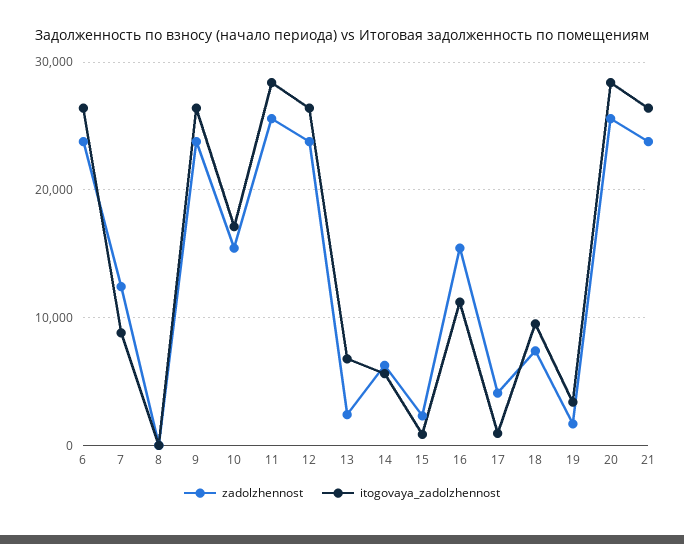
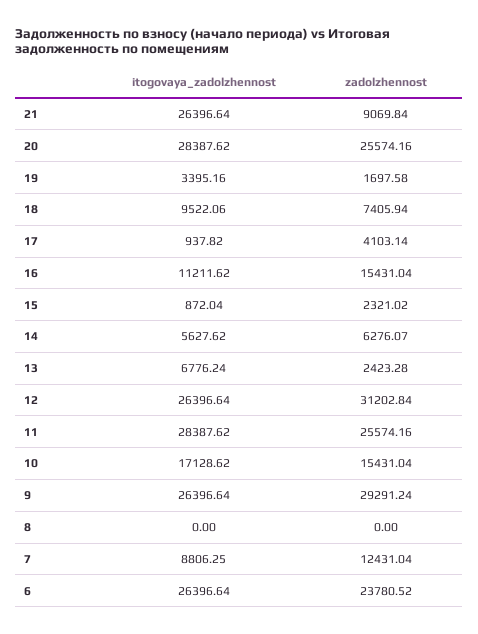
zadolzhennost, 9: 24000 -> 29291.24
zadolzhennost, 12: 24000 -> 31202.84
zadolzhennost, 21: 24000 -> 9069.84

